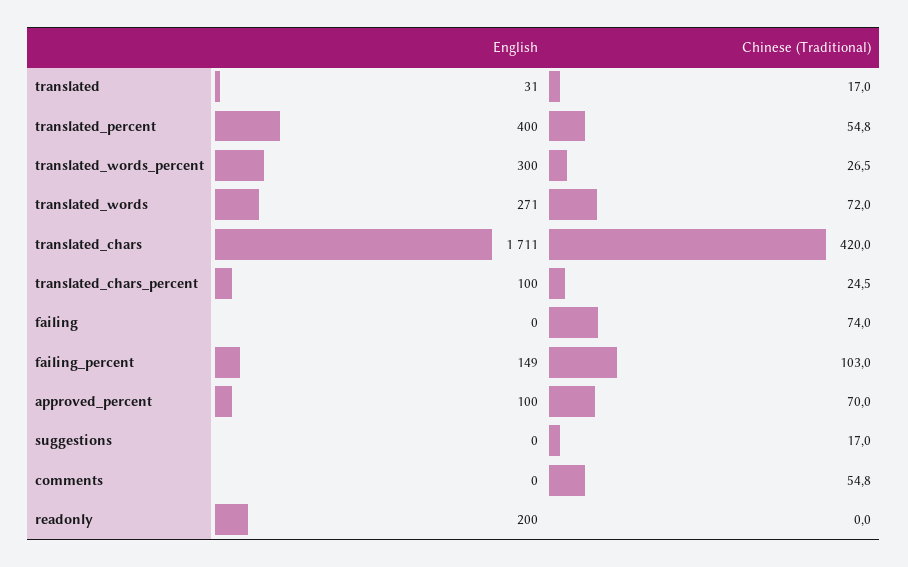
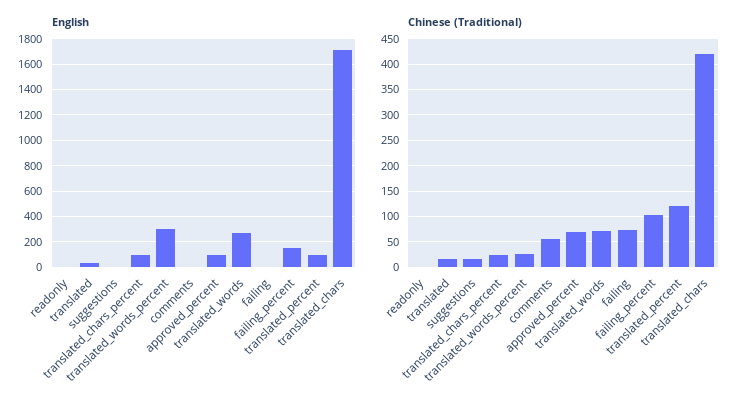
English, translated_percent: 400 -> 100
Chinese (Traditional), translated_percent: 54.8 -> 125
English, readonly: 200 -> 0

